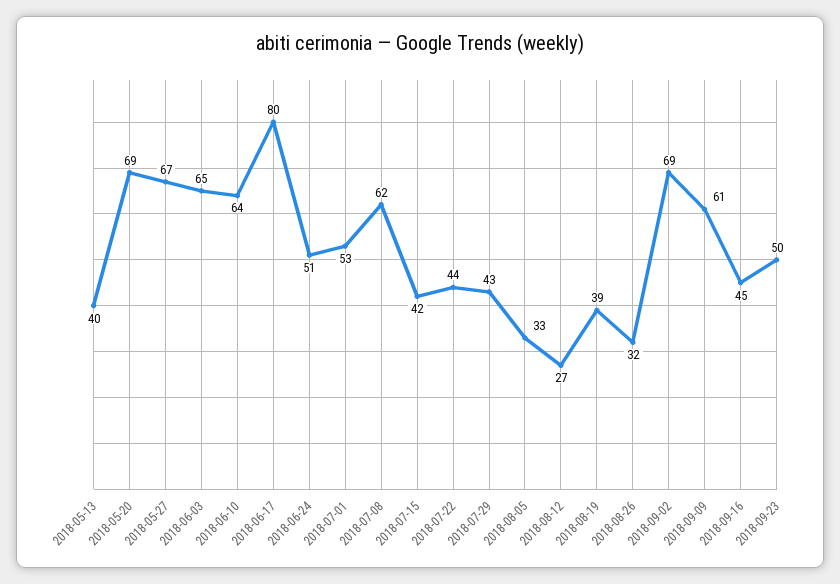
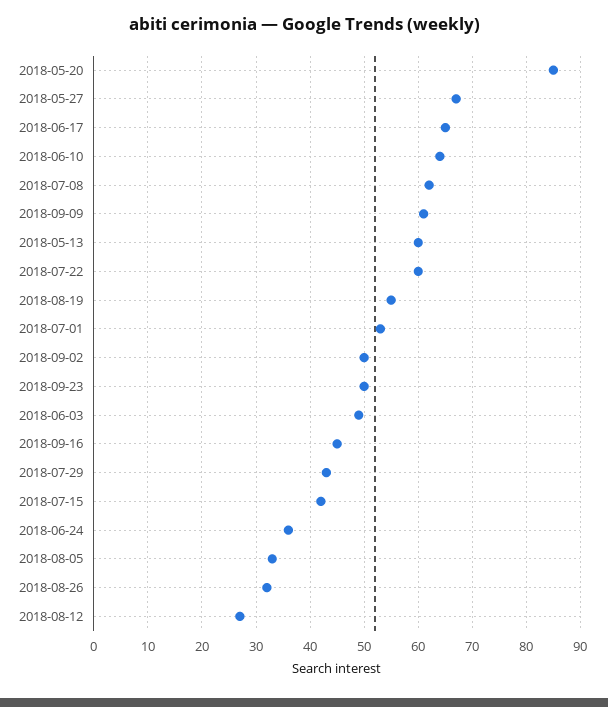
2018-05-13: 40 -> 60
2018-05-20: 69 -> 85
2018-06-03: 65 -> 50
2018-06-17: 80 -> 65
2018-06-24: 51 -> 35
2018-07-22: 44 -> 60
2018-08-19: 39 -> 55
2018-09-02: 69 -> 50

